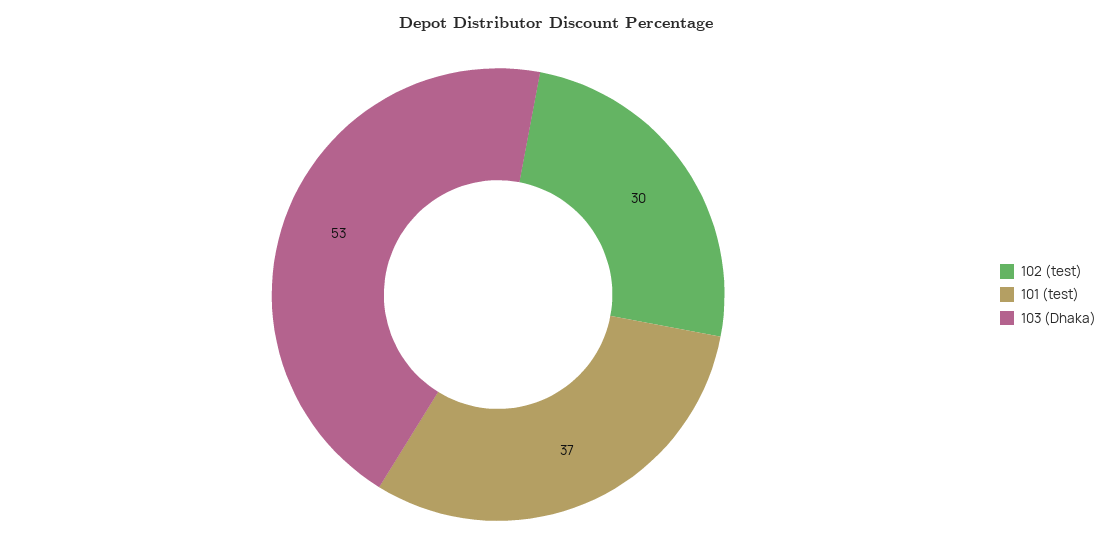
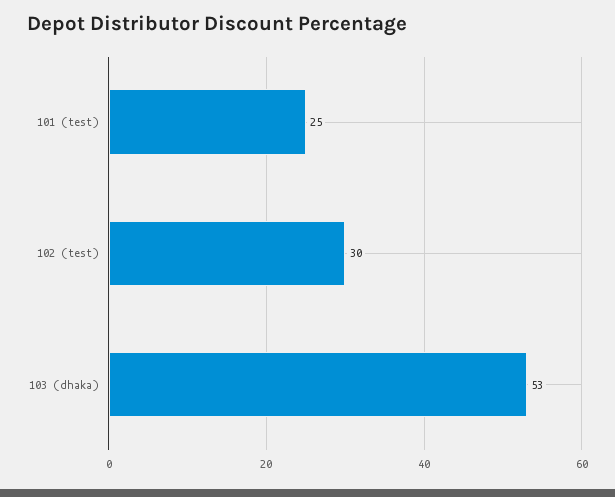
101 (test): 37 -> 25

